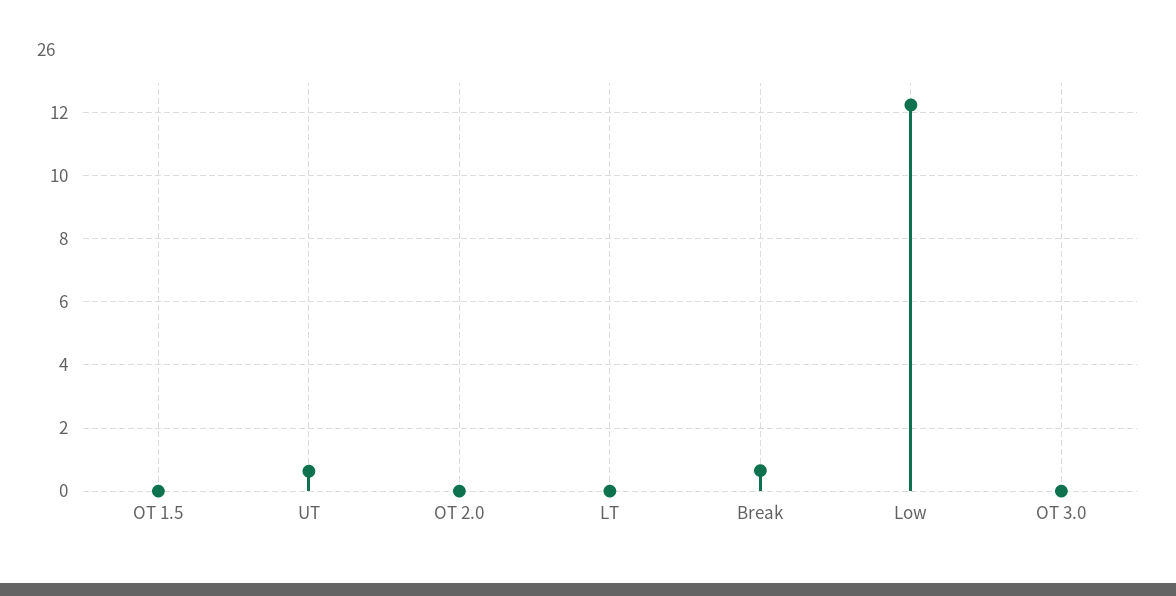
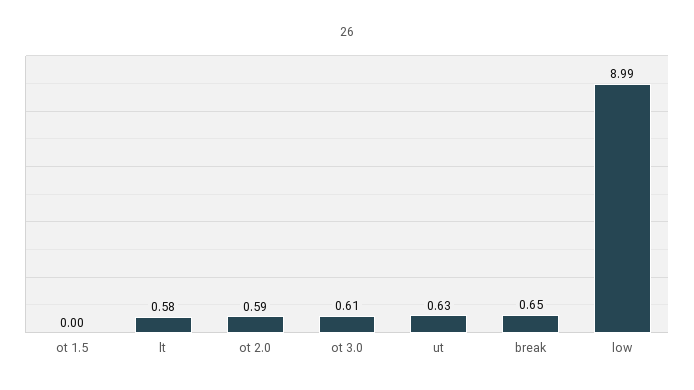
OT 2.0: 0 -> 0.59
LT: 0 -> 0.58
Low: 12.2 -> 8.99
OT 3.0: 0 -> 0.61

